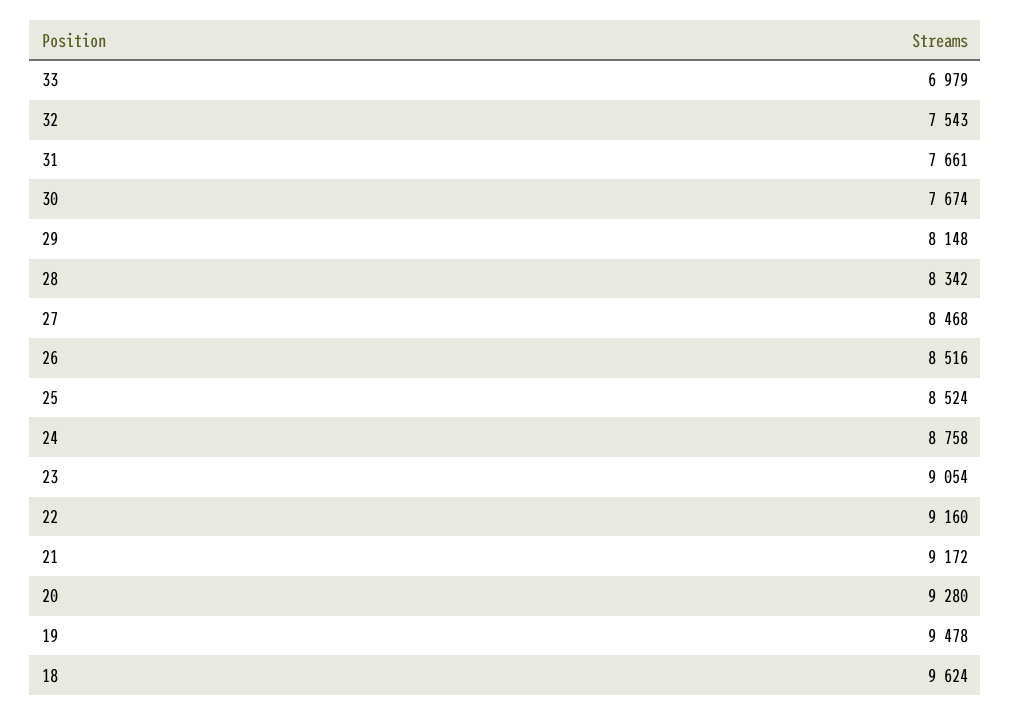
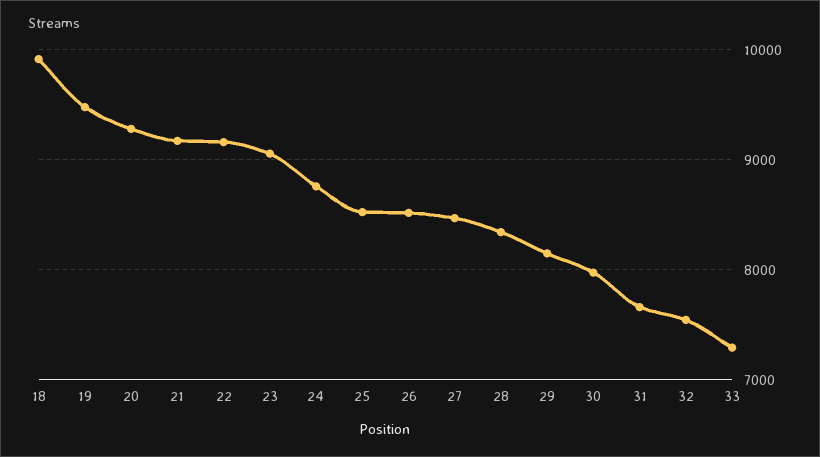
33: 6979 -> 7300
30: 7674 -> 8000
18: 9624 -> 9900

